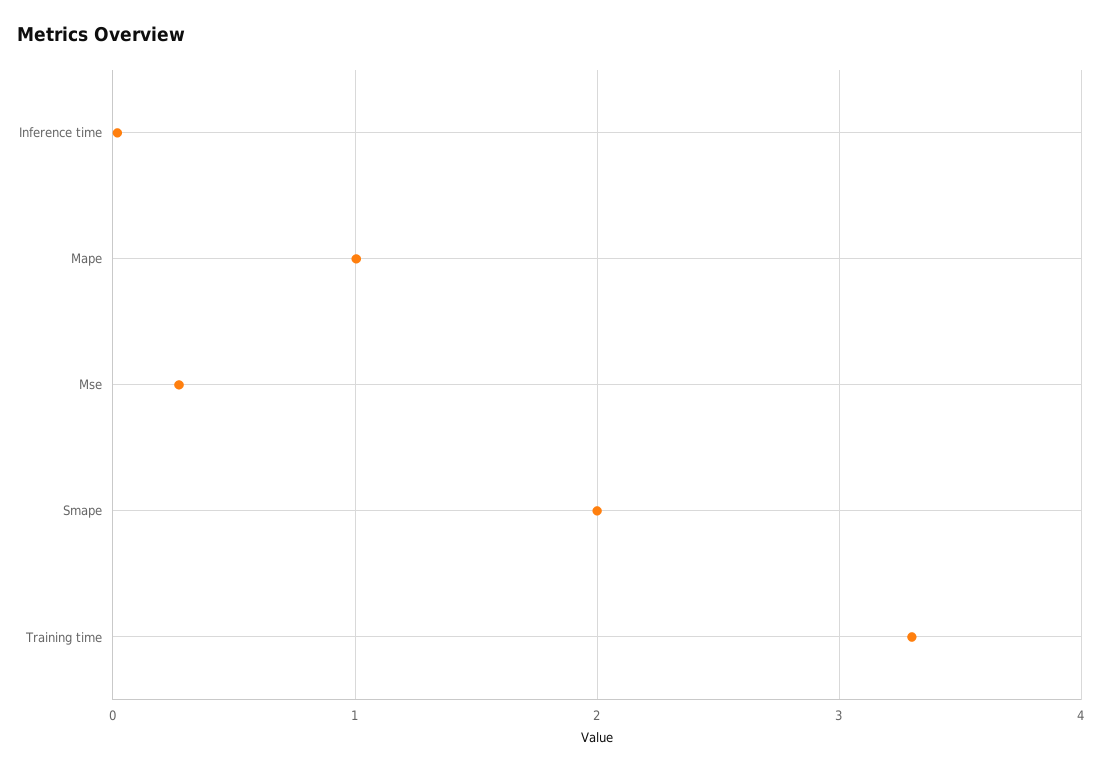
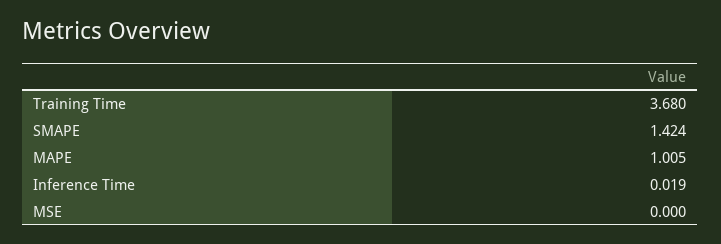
Mse: 0.3 -> 0
Smape: 2 -> 1.424
Training time: 3.3 -> 3.68

